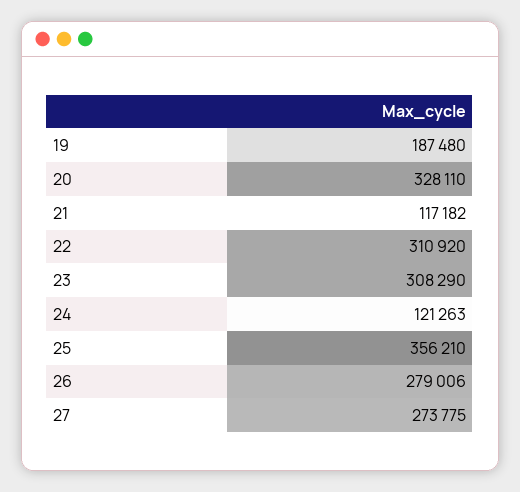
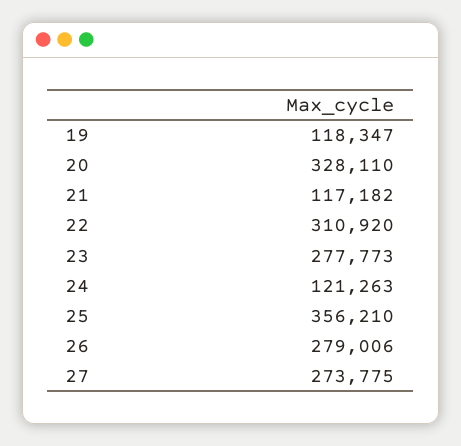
19: 187480 -> 118347
23: 308290 -> 277773

